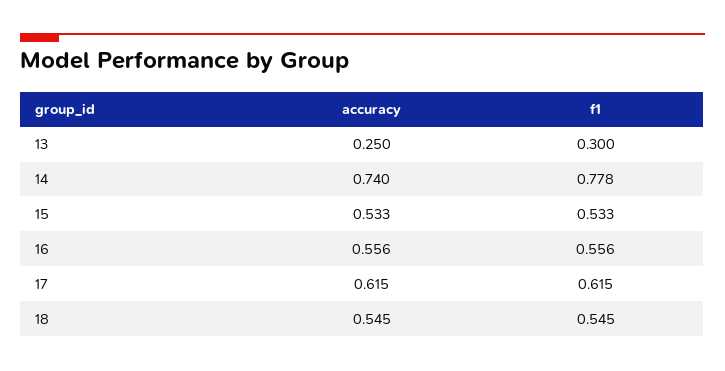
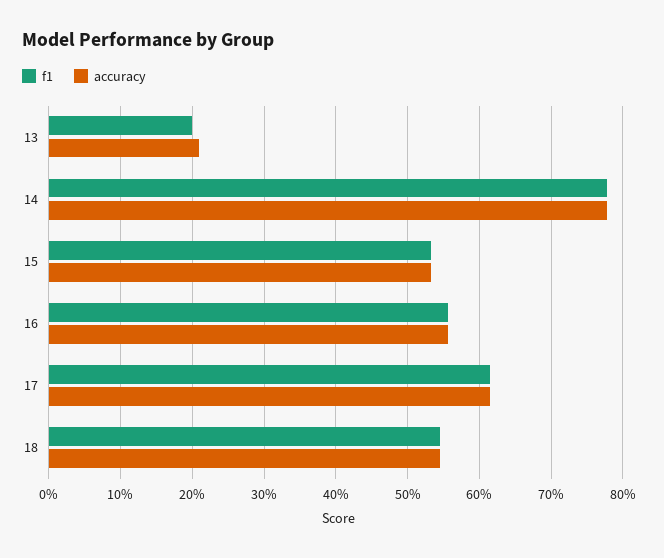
accuracy, 13: 0.25 -> 0.21
f1, 13: 0.3 -> 0.2
accuracy, 14: 0.74 -> 0.78

